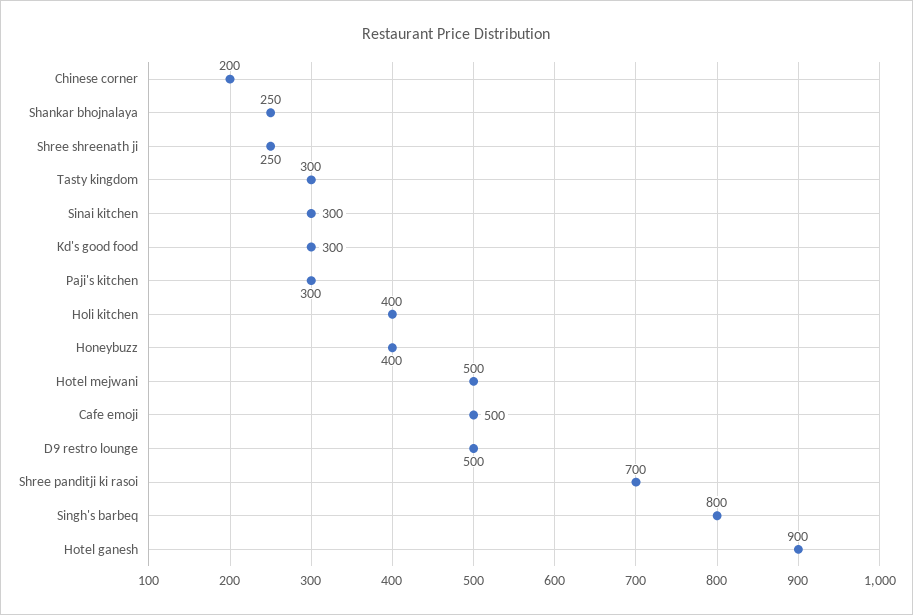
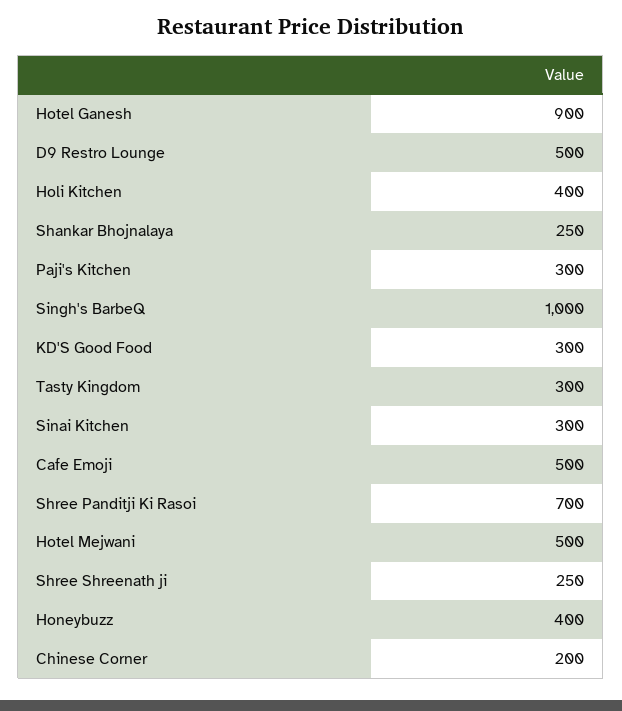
Singh's barbeq: 800 -> 1000

